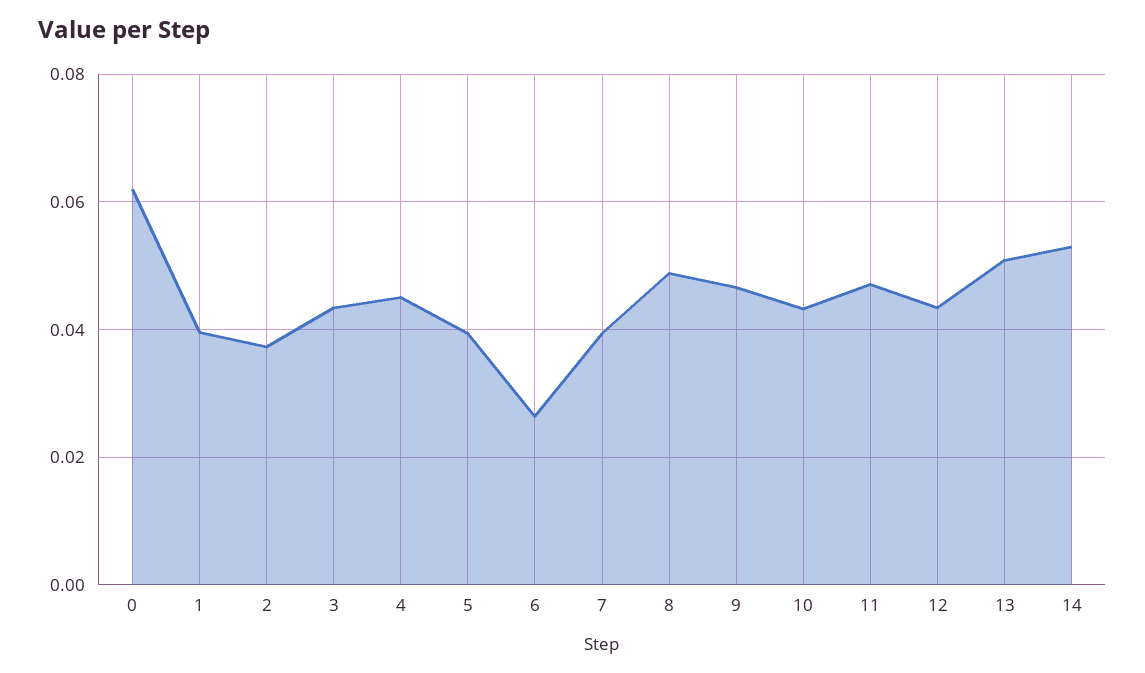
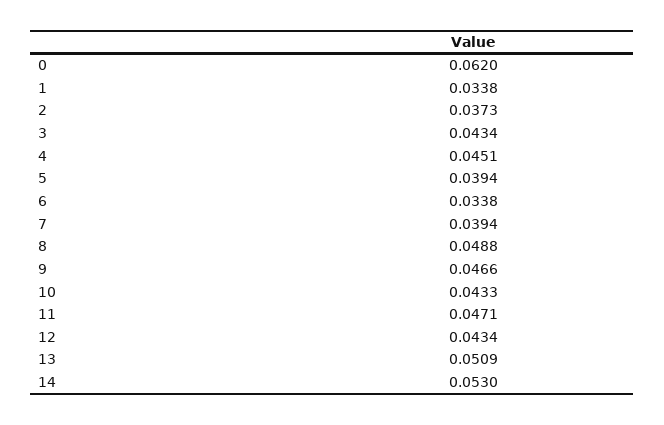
1: 0.04 -> 0.0338
6: 0.026 -> 0.0338

